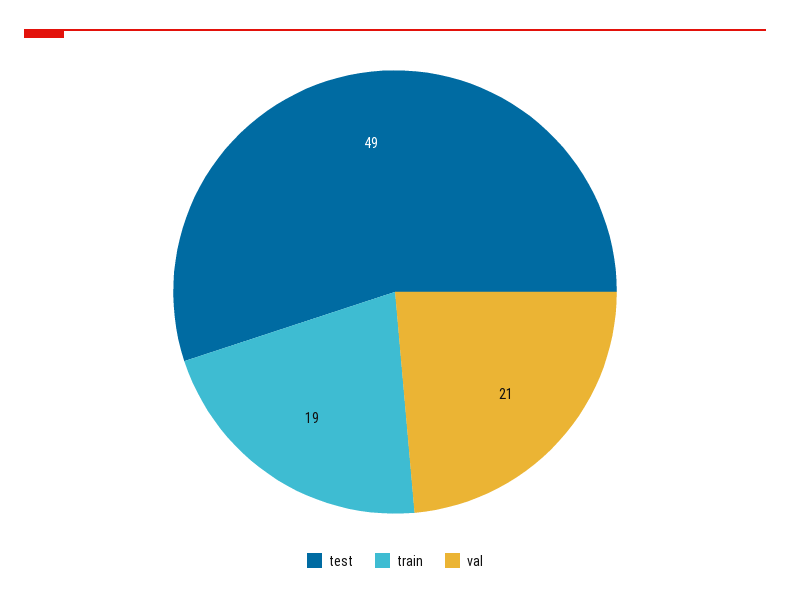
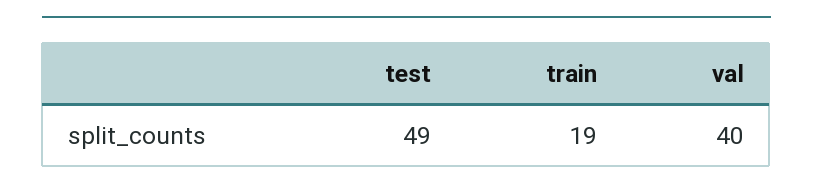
val: 21 -> 40

